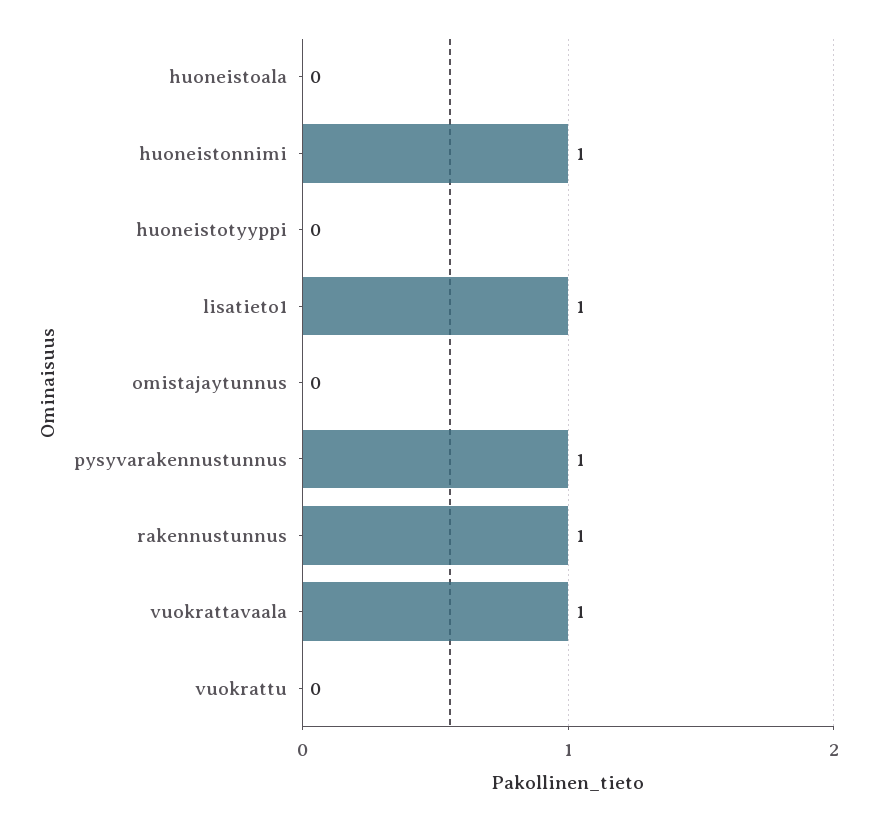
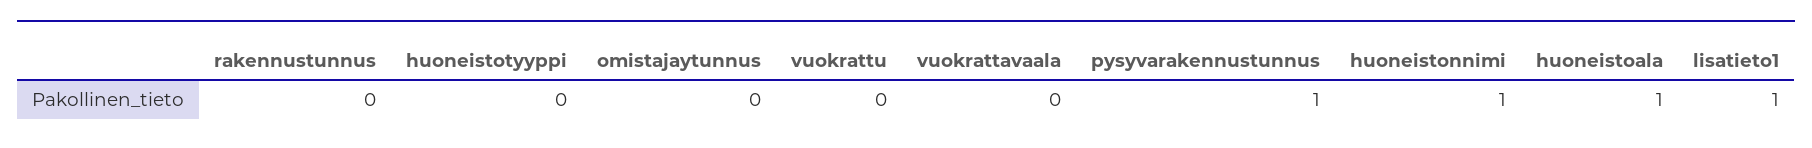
huoneistoala: 0 -> 1
rakennustunnus: 1 -> 0
vuokrattavaala: 1 -> 0

